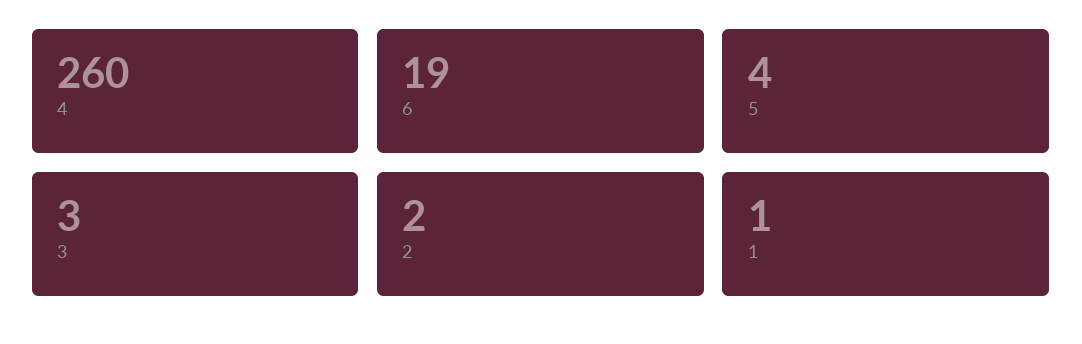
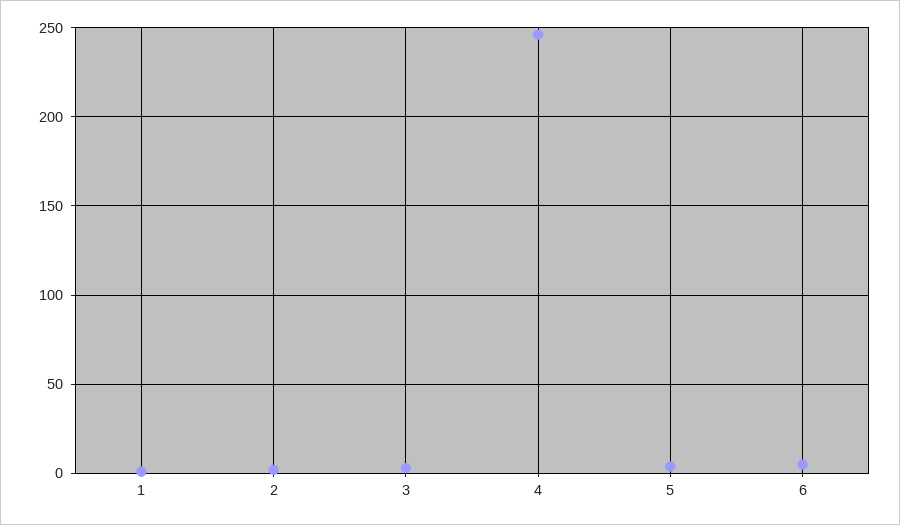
4: 260 -> 245
6: 19 -> 5

